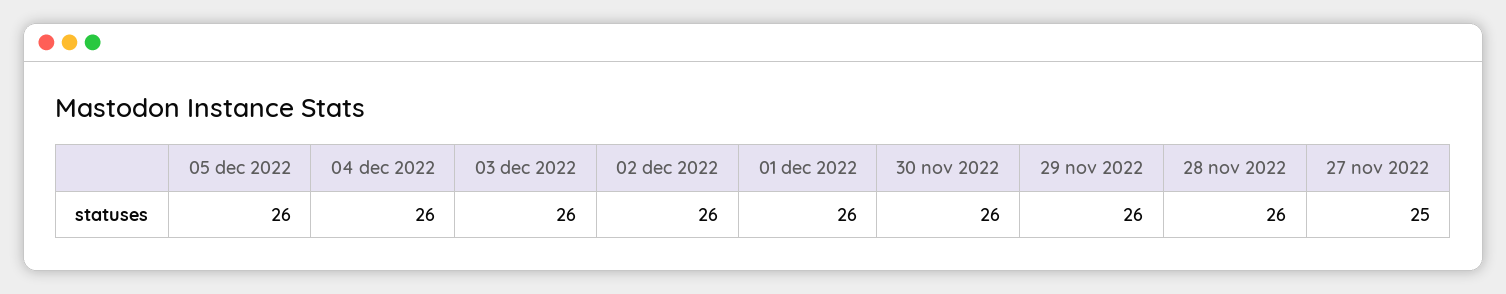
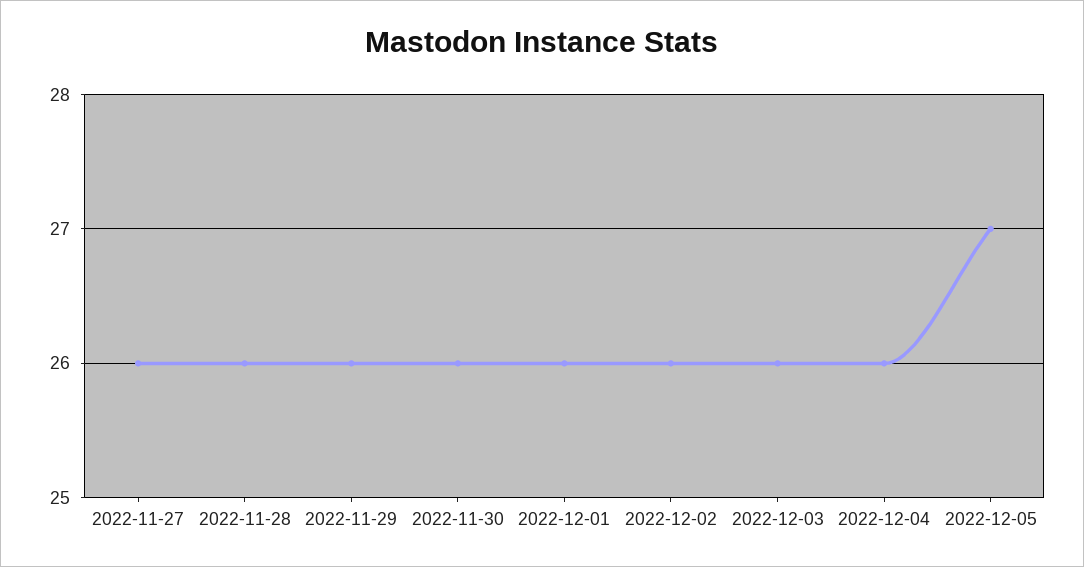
05 dec 2022: 26 -> 27
27 nov 2022: 25 -> 26

